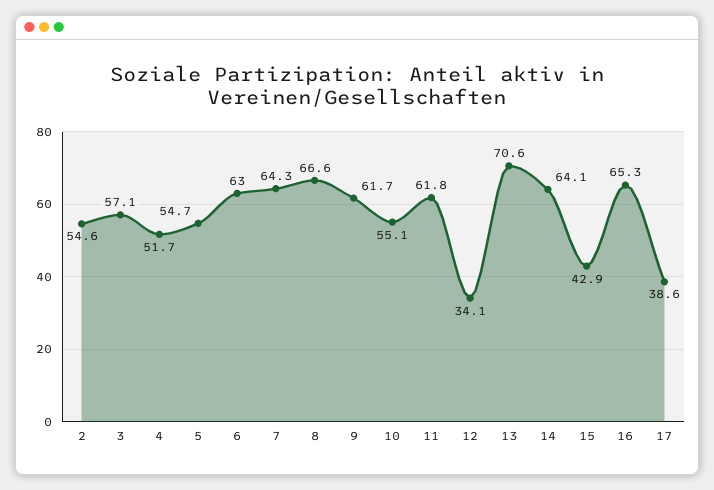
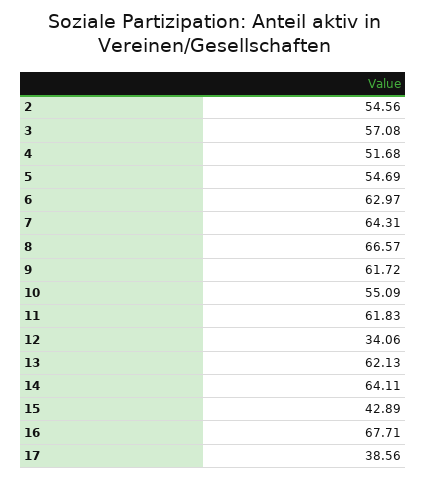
13: 70.6 -> 62.13
16: 65.3 -> 67.71

